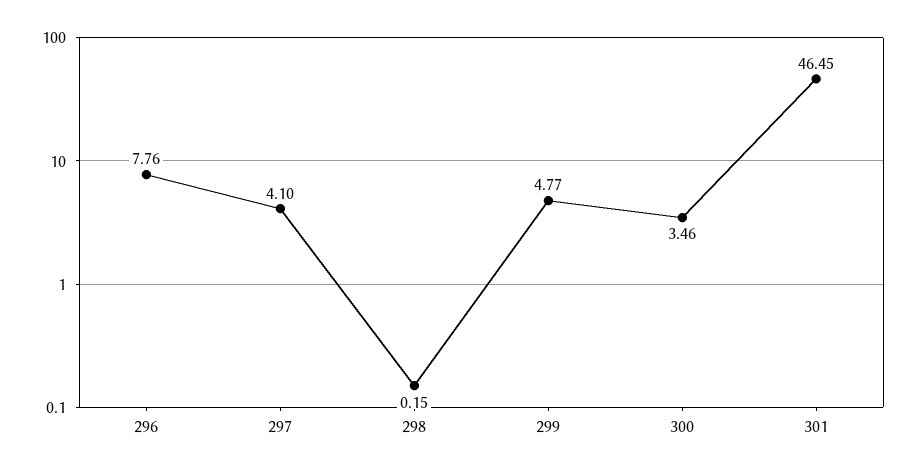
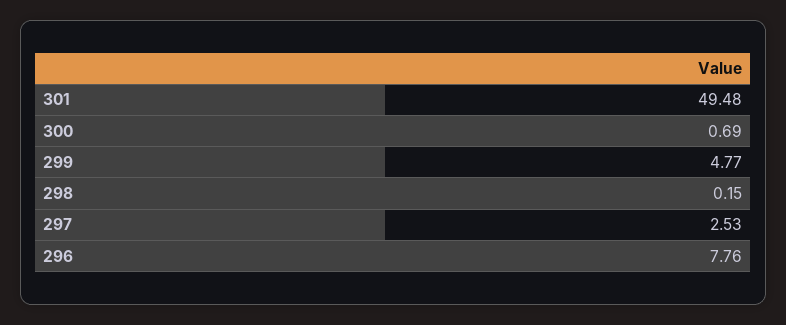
297: 4.1 -> 2.53
300: 3.46 -> 0.69
301: 46.45 -> 49.48

